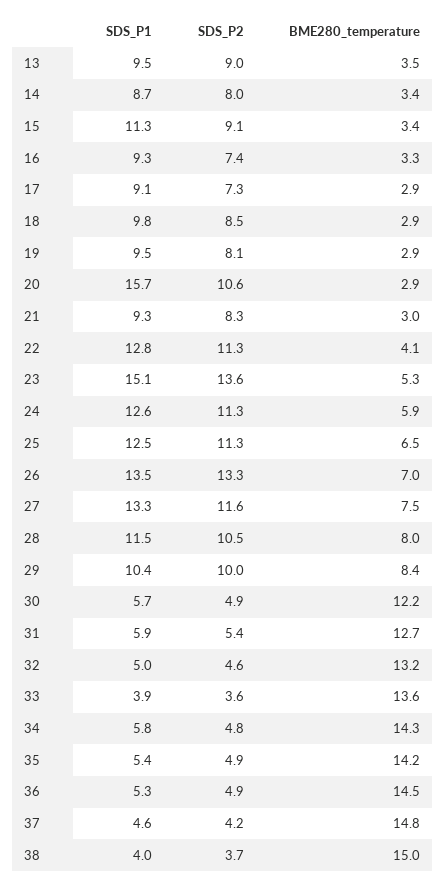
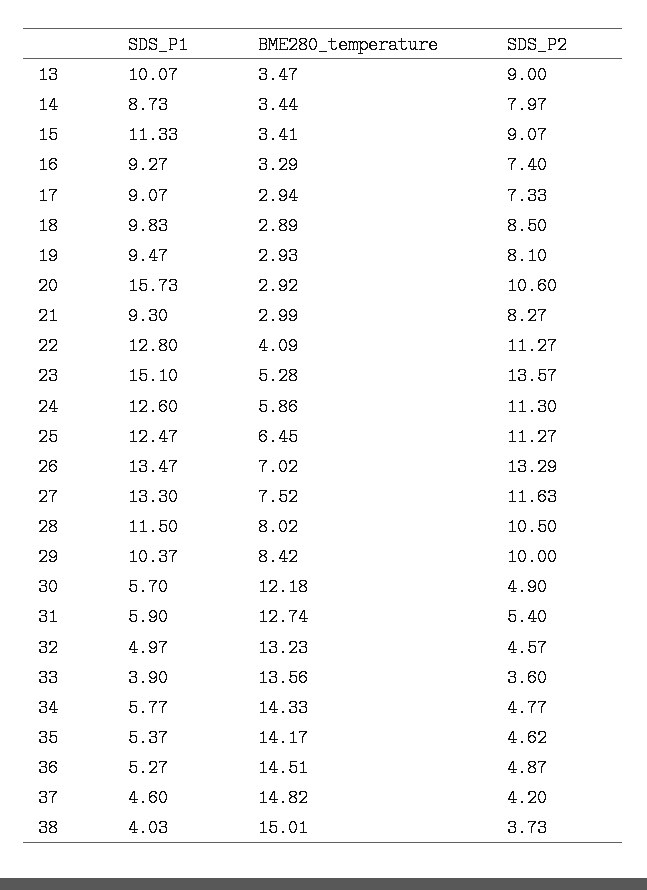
SDS_P1, 13: 9.5 -> 10.07
SDS_P2, 35: 4.9 -> 4.62

